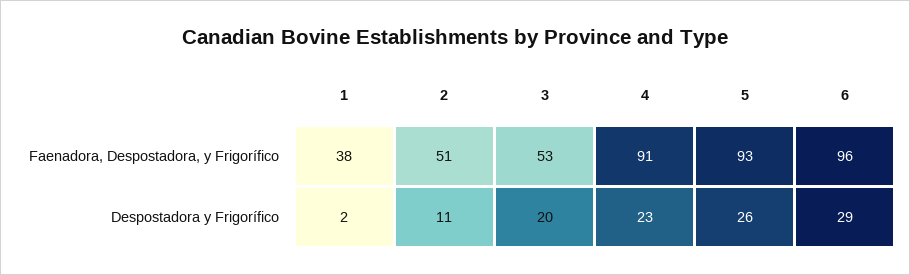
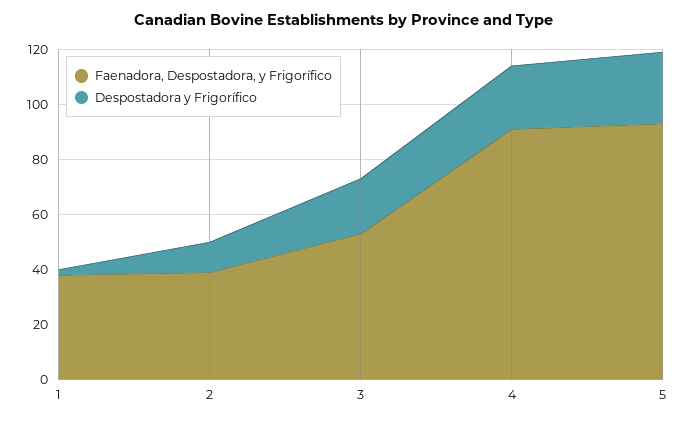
Faenadora, Despostadora, y Frigorífico, 2: 51 -> 40
Faenadora, Despostadora, y Frigorífico, 6: 96 -> none
Despostadora y Frigorífico, 6: 29 -> none

